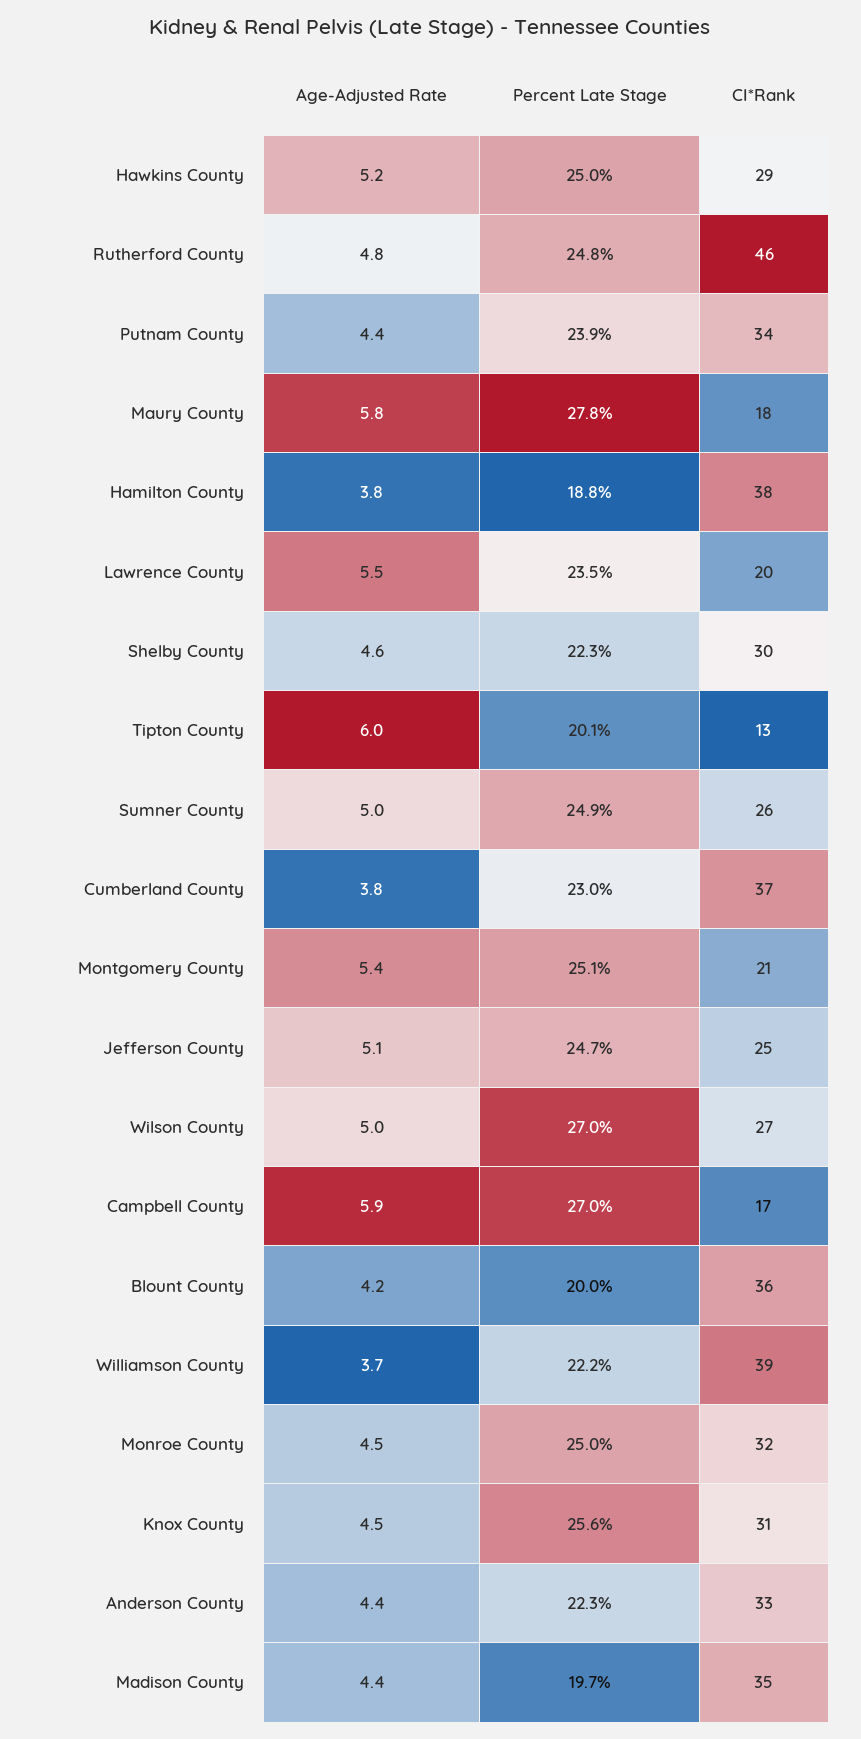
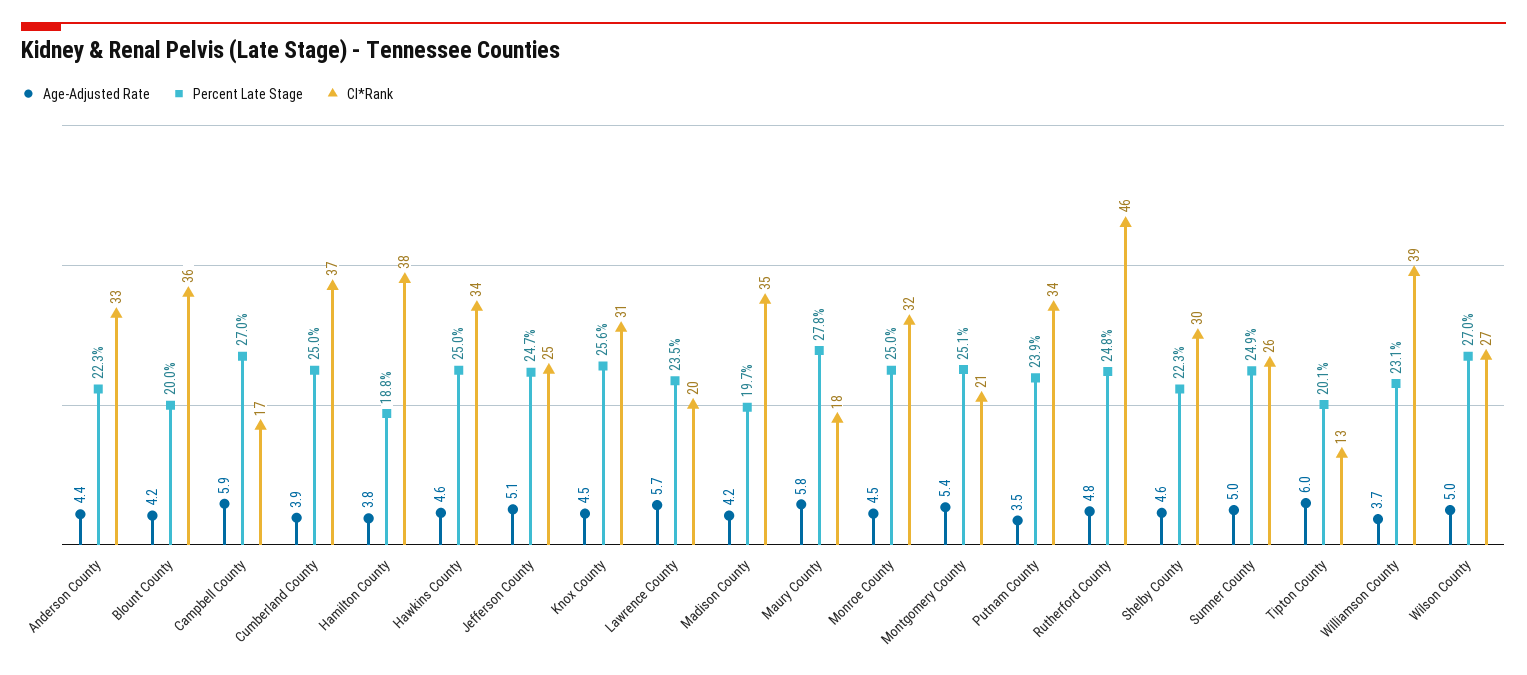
Age-Adjusted Rate, Hawkins County: 5.2 -> 4.6
CI*Rank, Hawkins County: 29 -> 34
Age-Adjusted Rate, Putnam County: 4.4 -> 3.5
Age-Adjusted Rate, Lawrence County: 5.5 -> 5.7
Age-Adjusted Rate, Cumberland County: 3.8 -> 3.9
Percent Late Stage, Cumberland County: 23 -> 25
Percent Late Stage, Williamson County: 22.2 -> 23.1
Age-Adjusted Rate, Madison County: 4.4 -> 4.2

